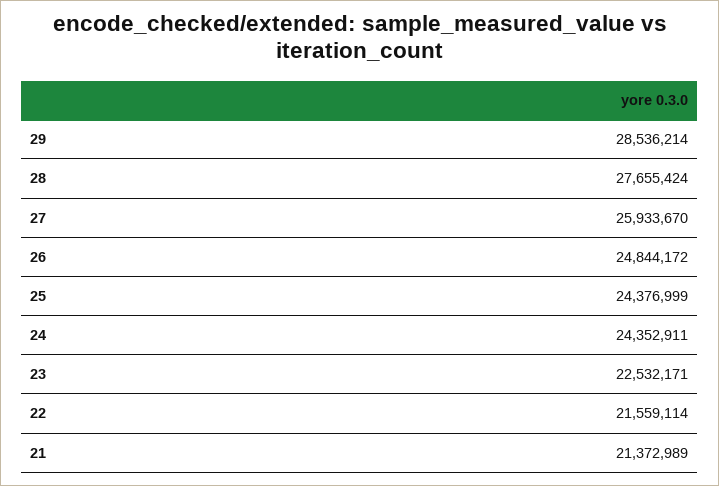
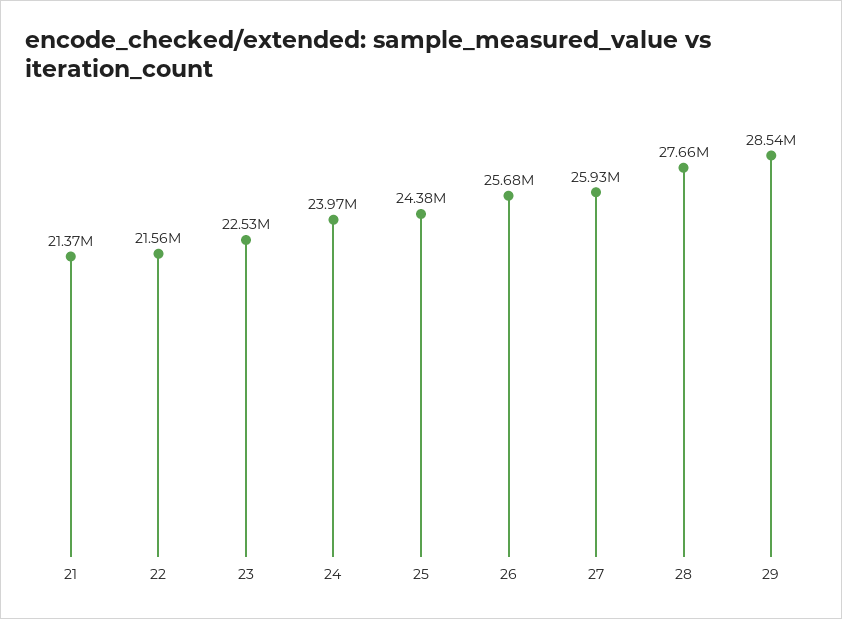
26: 24844172 -> 25680000
24: 24352911 -> 23970000

